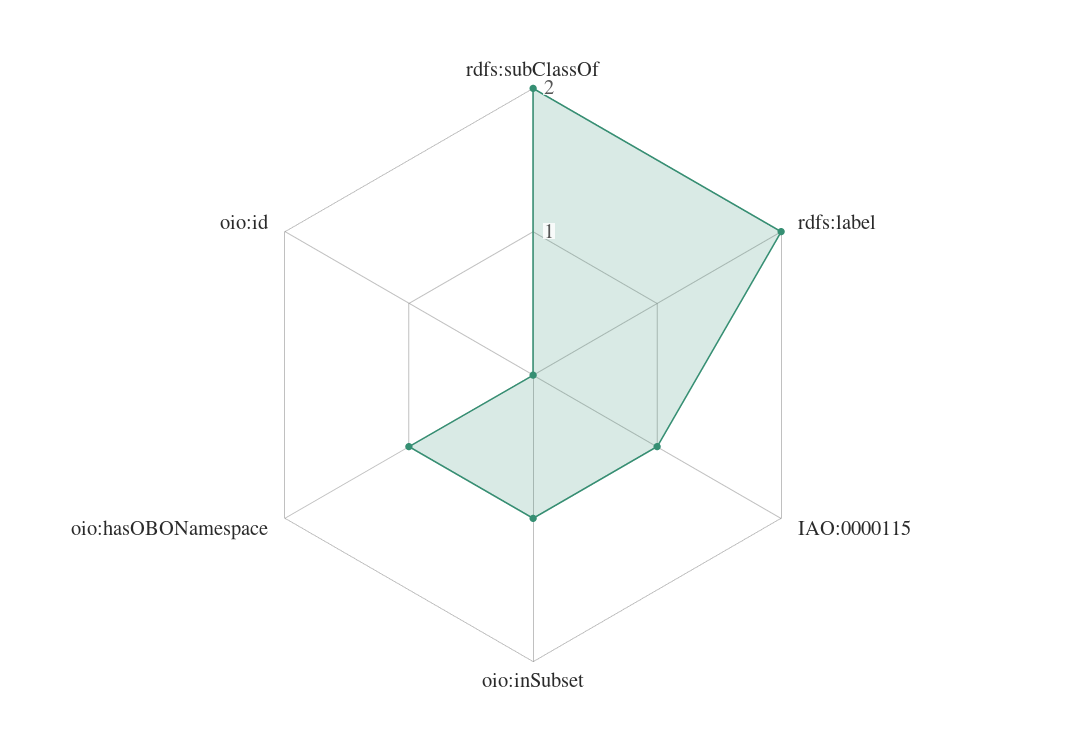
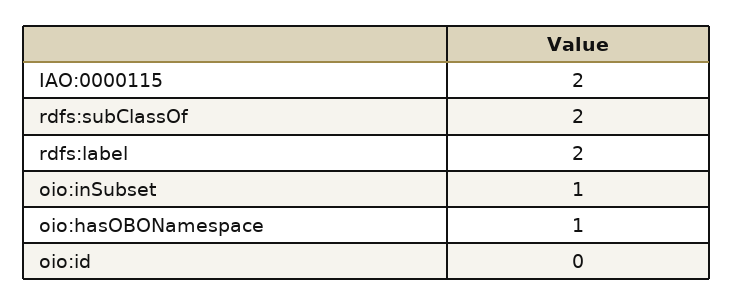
IAO:0000115: 1 -> 2

